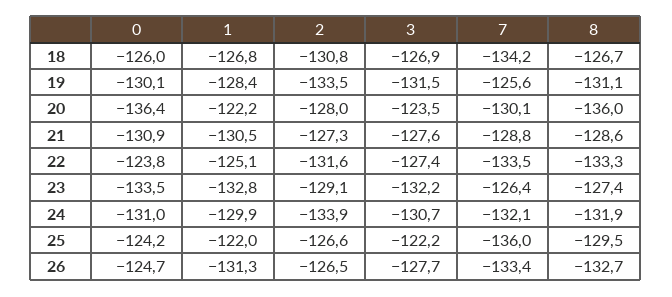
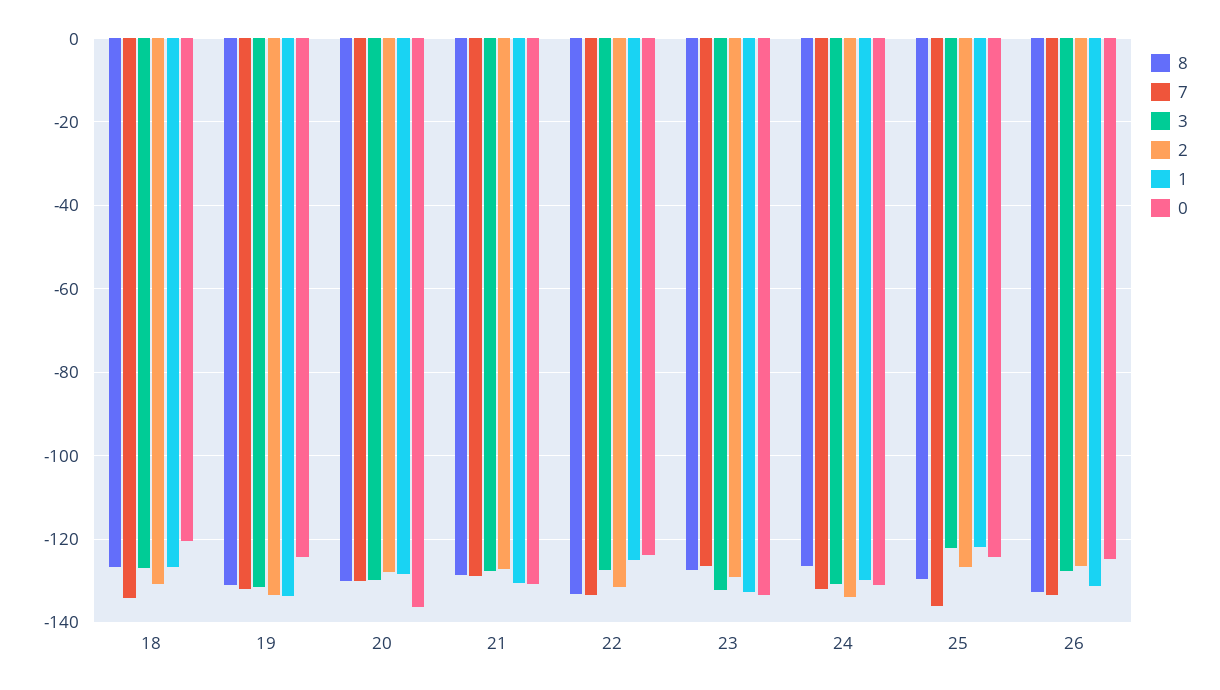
0, 18: -126 -> -120
0, 19: -130.1 -> -124
1, 19: -128.4 -> -134
7, 19: -125.6 -> -132
1, 20: -122.2 -> -128
3, 20: -123.5 -> -130
8, 20: -136 -> -130
8, 24: -131.9 -> -126

